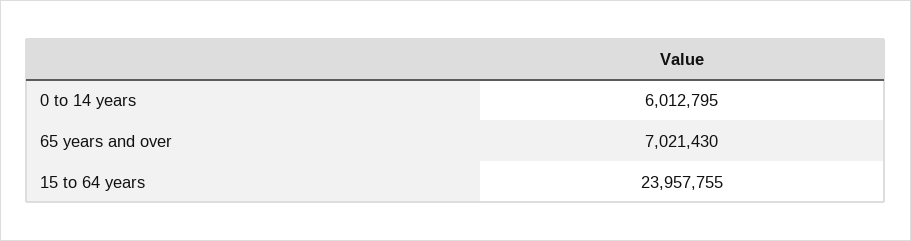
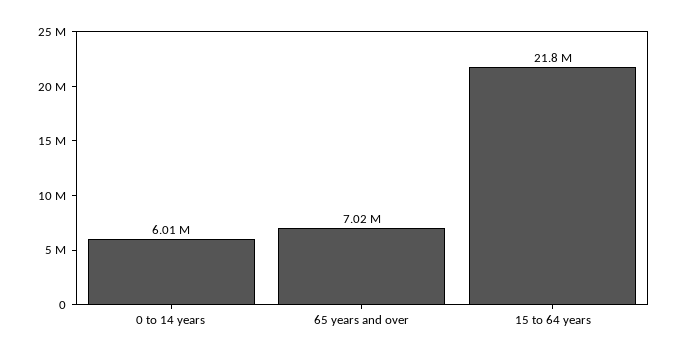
15 to 64 years: 23957755 -> 21800000

